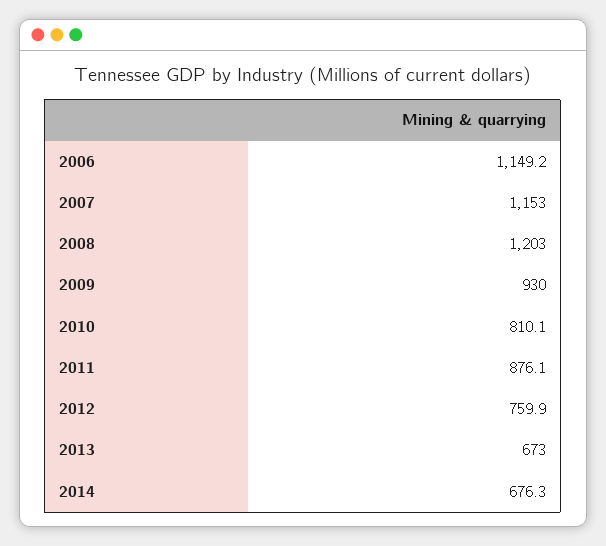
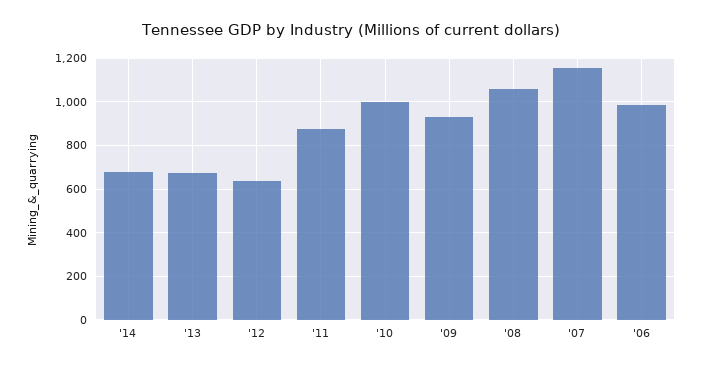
2006: 1149.2 -> 1000
2008: 1203 -> 1050
2010: 810.1 -> 1000
2012: 759.9 -> 650

